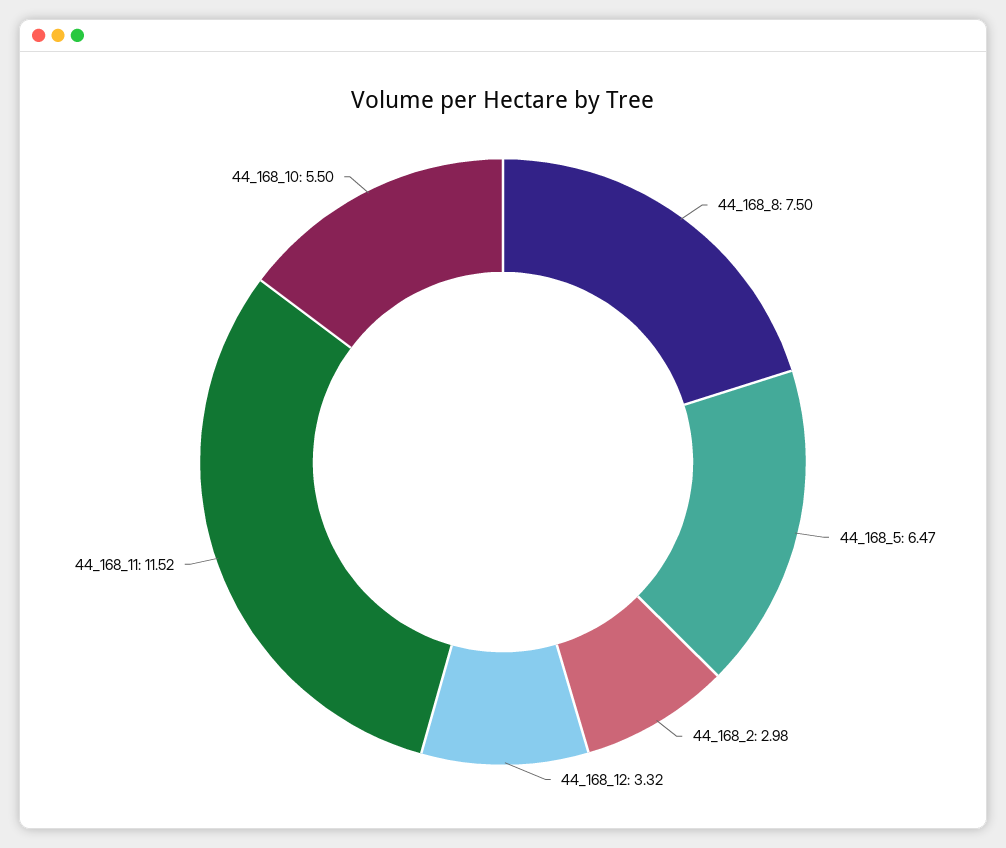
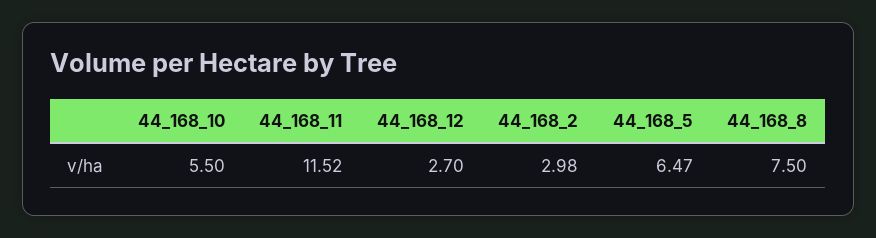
44_168_12: 3.32 -> 2.7

